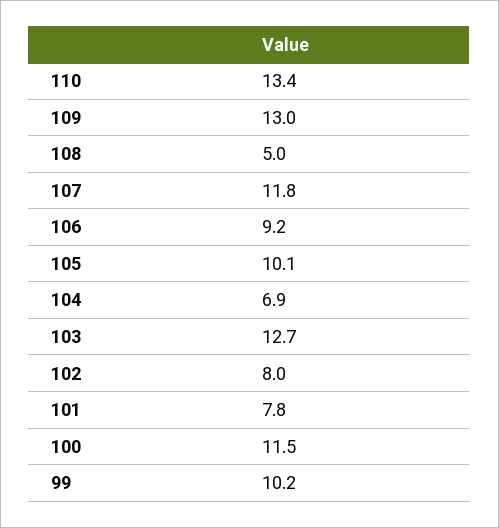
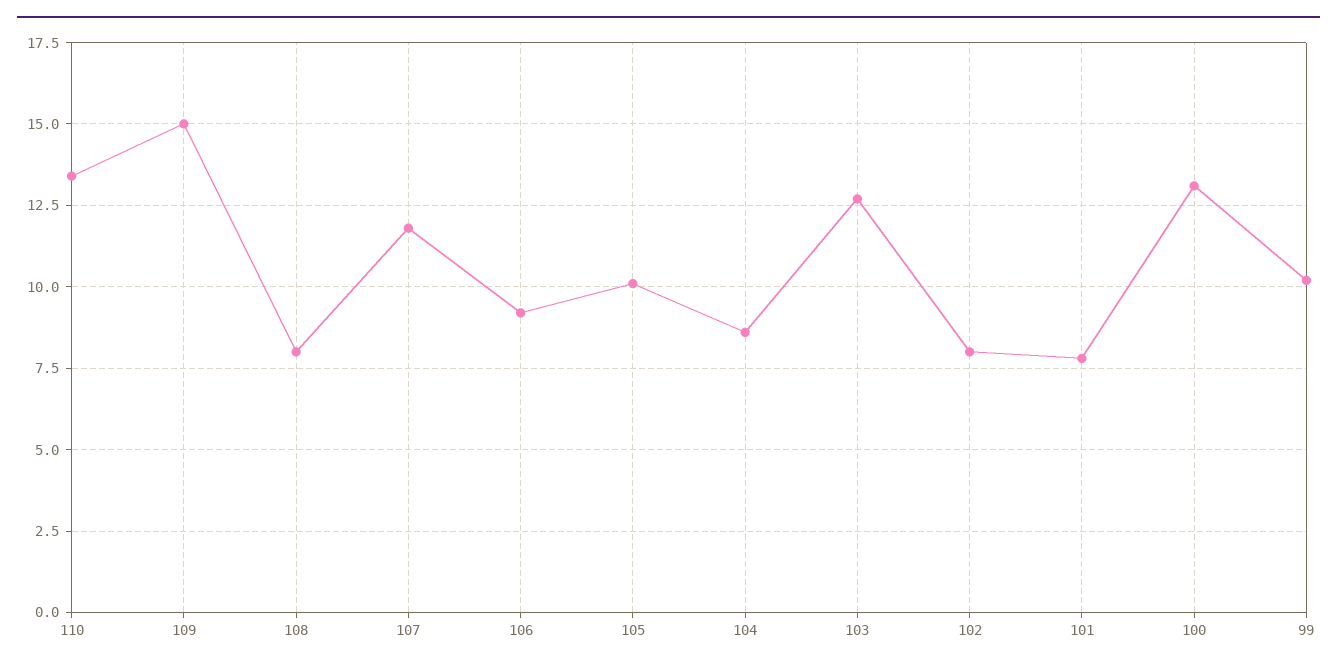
109: 13 -> 15
108: 5 -> 8
104: 6.9 -> 8.5
100: 11.5 -> 13

